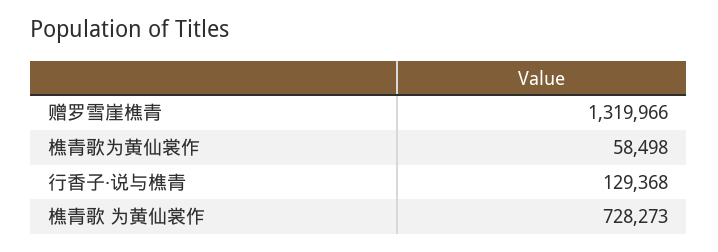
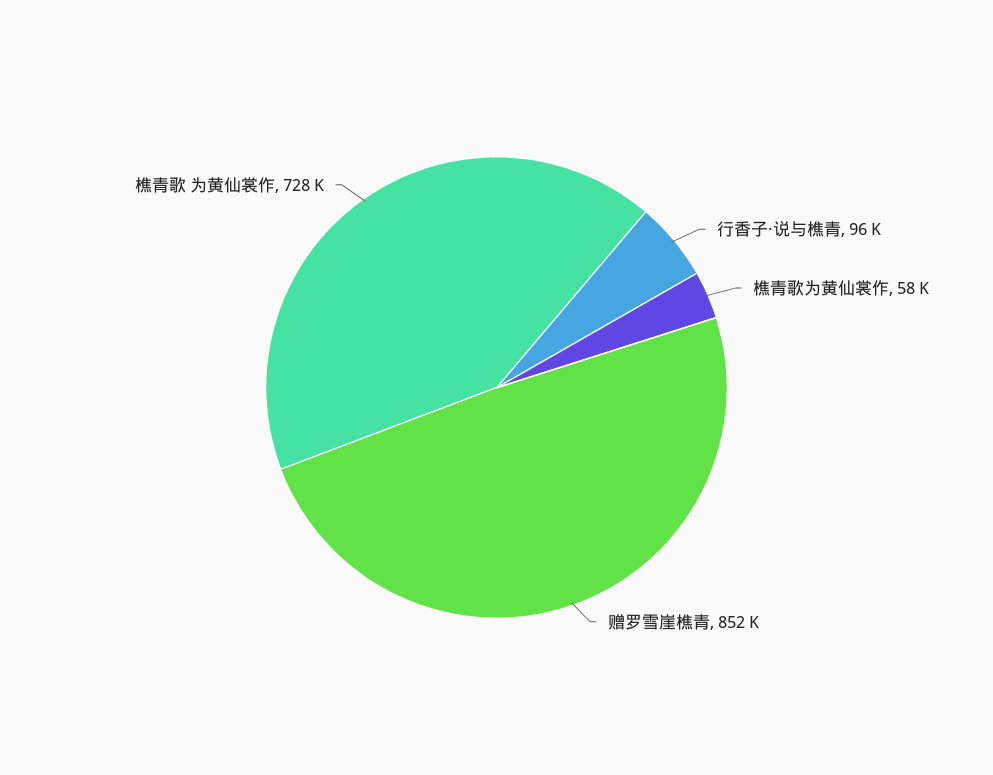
赠罗雪崖樵青: 1319966 -> 852000
行香子·说与樵青: 129368 -> 96000

